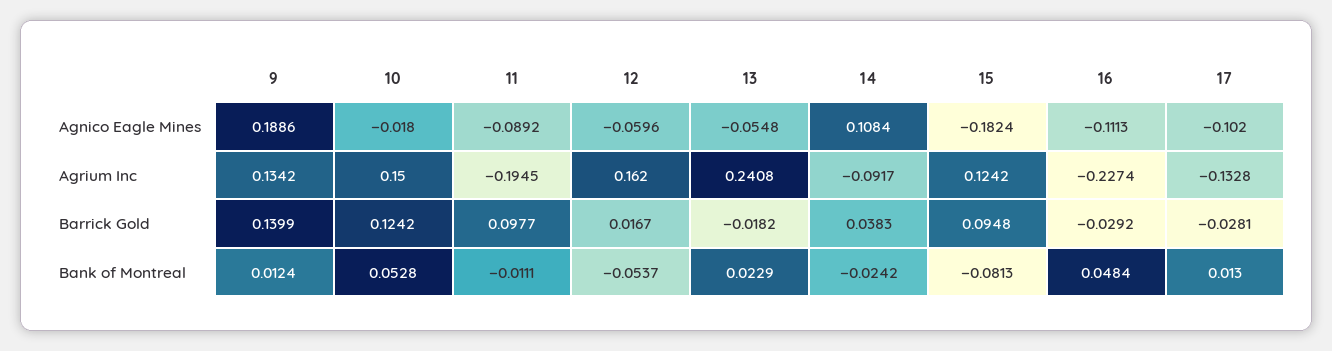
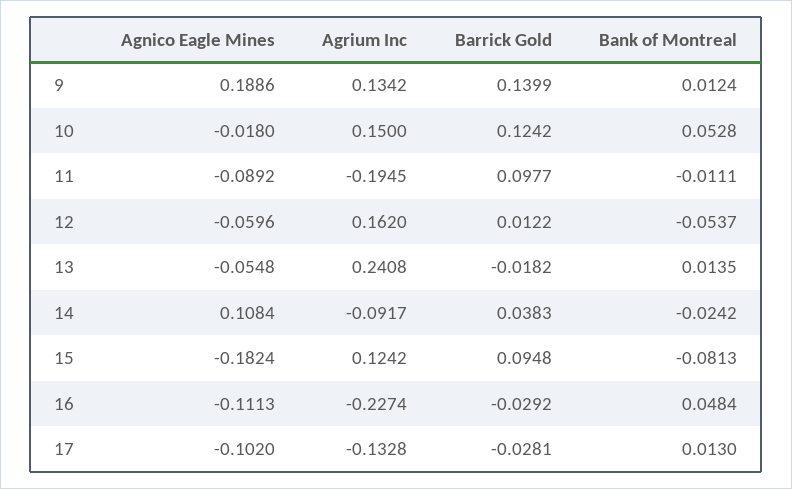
12, Barrick Gold: 0.0167 -> 0.0122
13, Bank of Montreal: 0.0229 -> 0.0135

